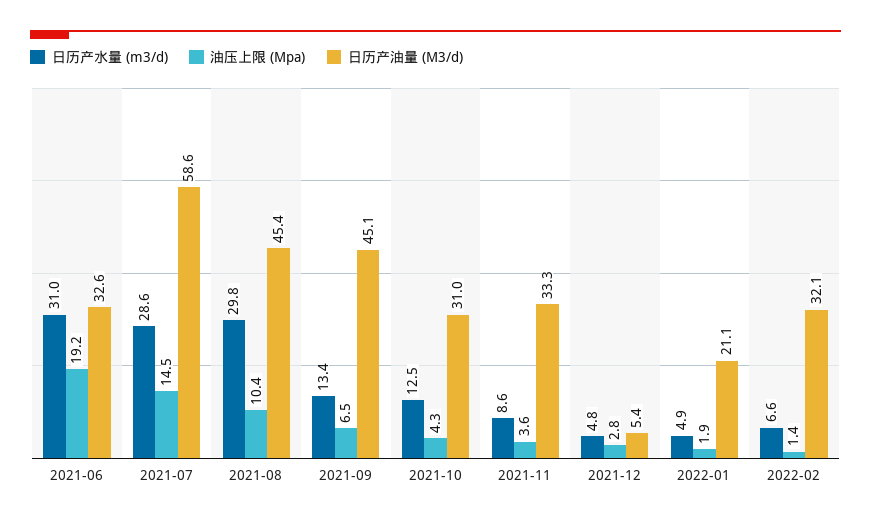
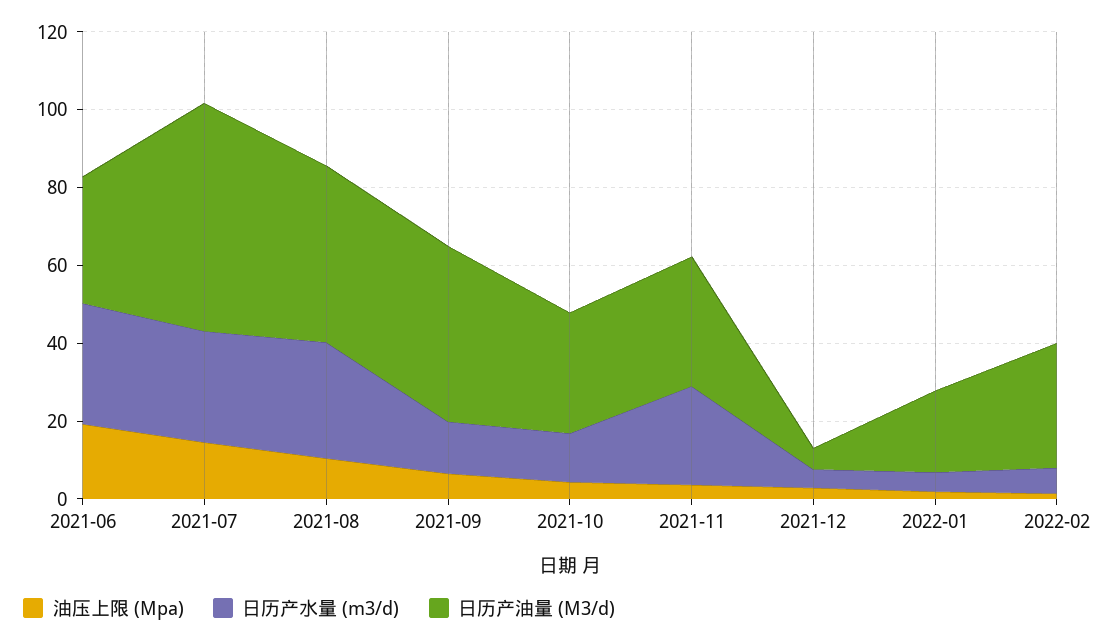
日历产水量 (m3/d), 2021-11: 8.6 -> 25

